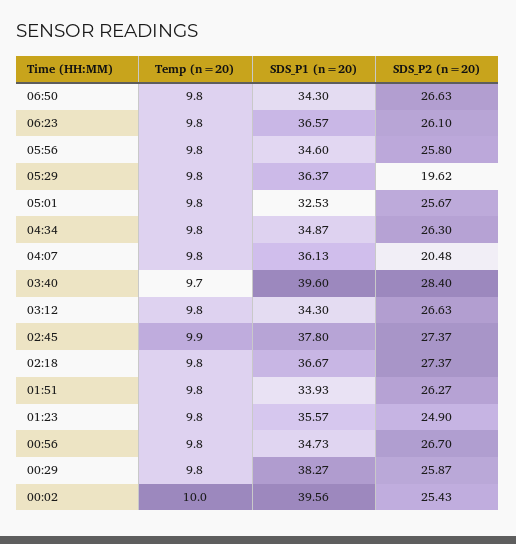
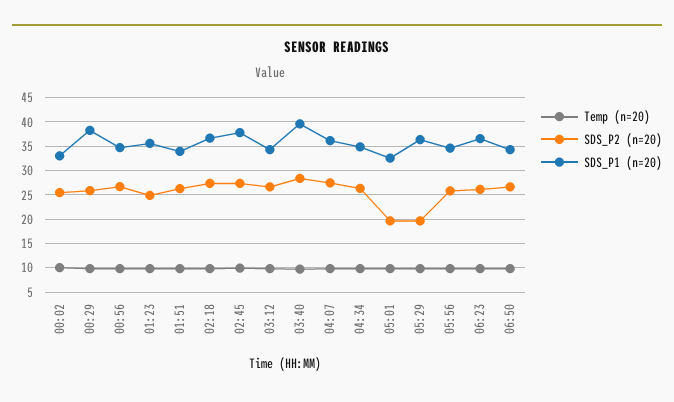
SDS_P2 (n=20), 05:01: 25.67 -> 20
SDS_P2 (n=20), 04:07: 20.48 -> 27.5
SDS_P1 (n=20), 00:02: 39.56 -> 32.5

